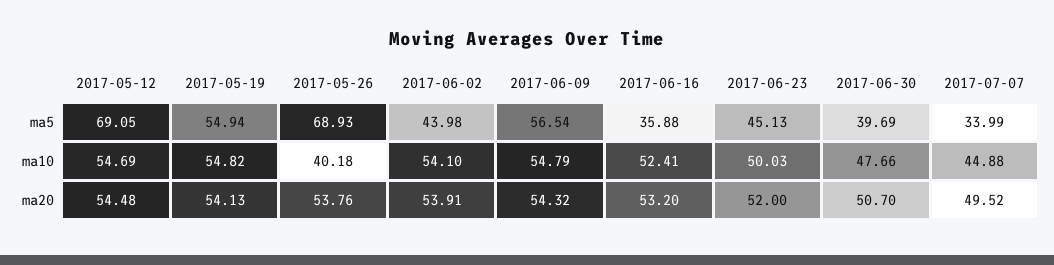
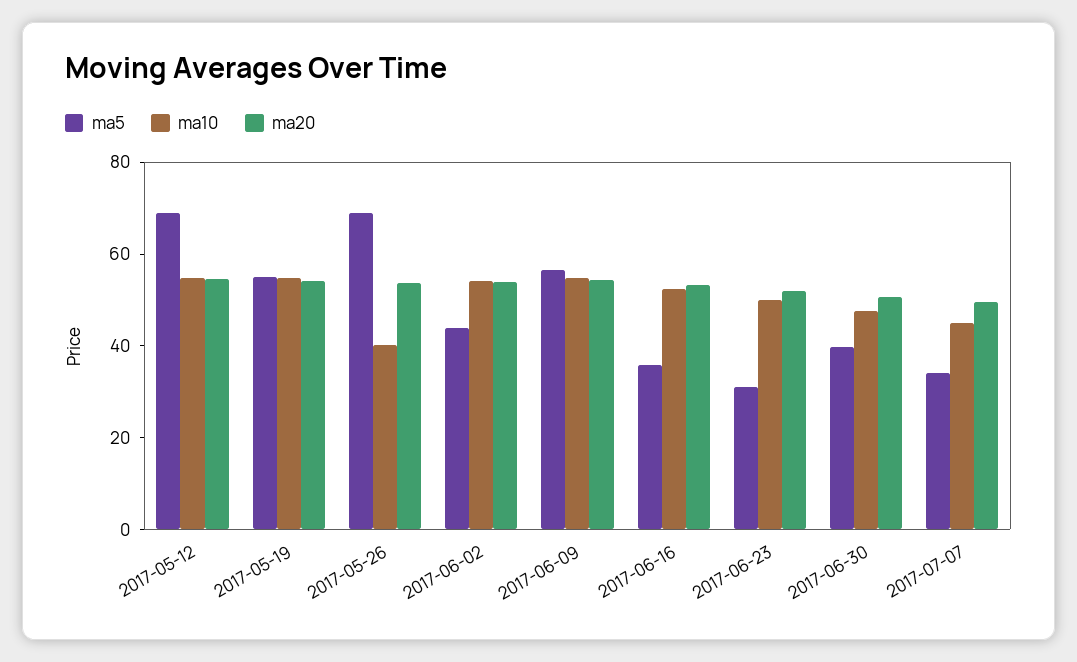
ma5, 2017-06-23: 45.13 -> 30

